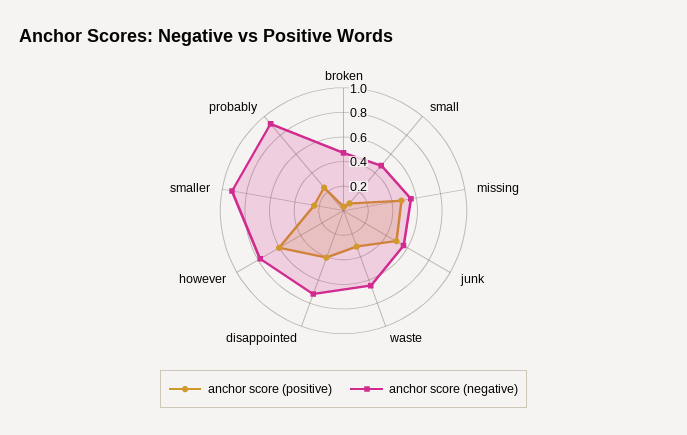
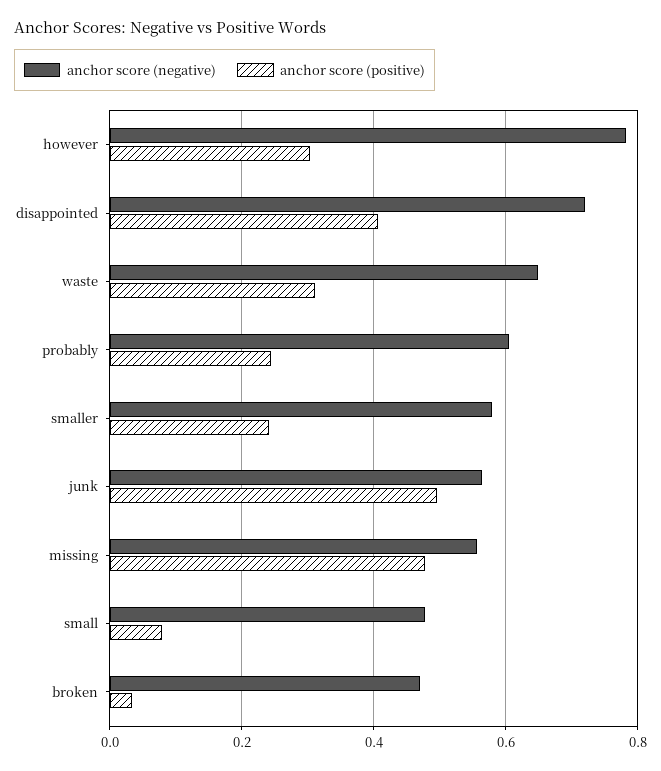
anchor score (positive), however: 0.6 -> 0.3
anchor score (negative), smaller: 0.9 -> 0.58
anchor score (negative), probably: 0.9 -> 0.6

